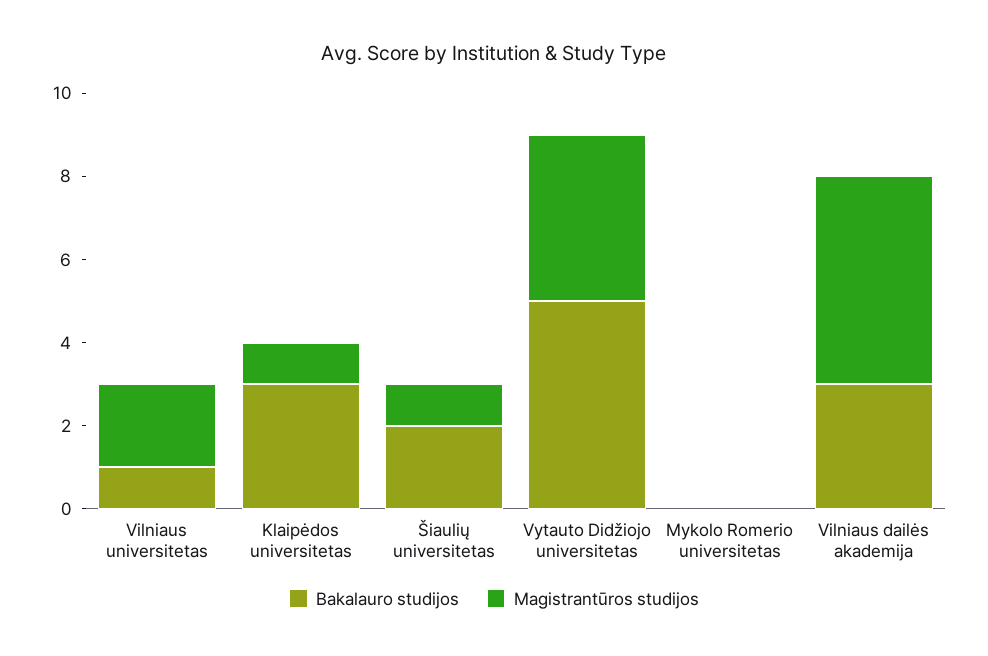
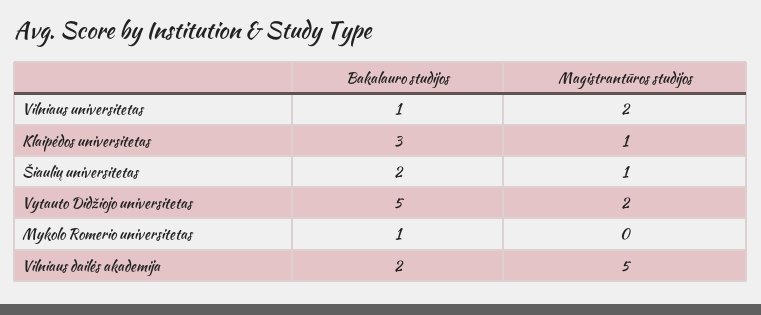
Magistrantūros studijos, Vytauto Didžiojo universitetas: 4 -> 2
Bakalauro studijos, Mykolo Romerio universitetas: 0 -> 1
Bakalauro studijos, Vilniaus dailės akademija: 3 -> 2

